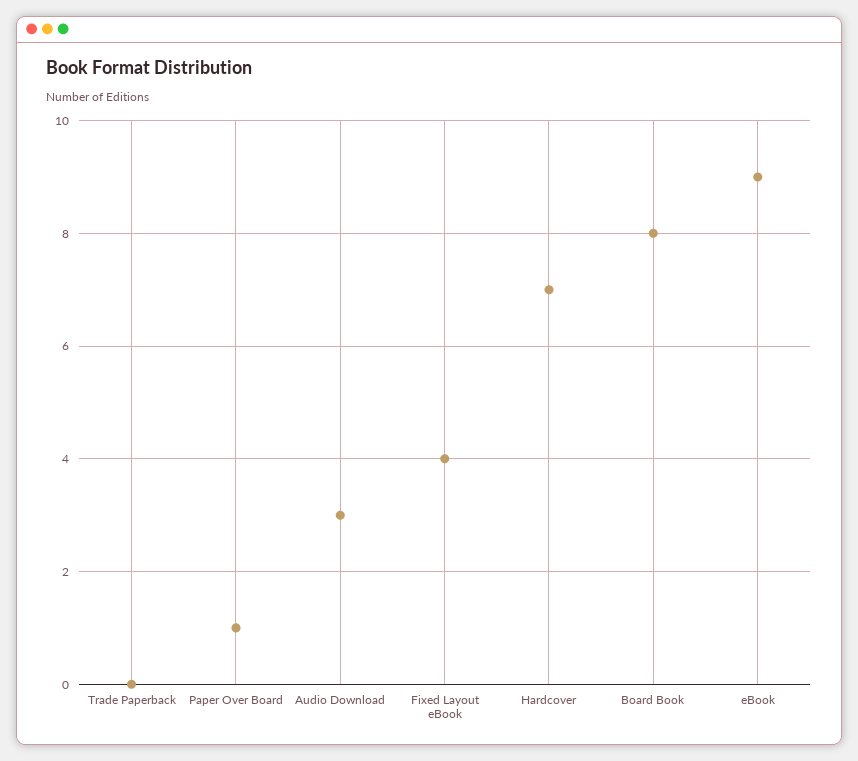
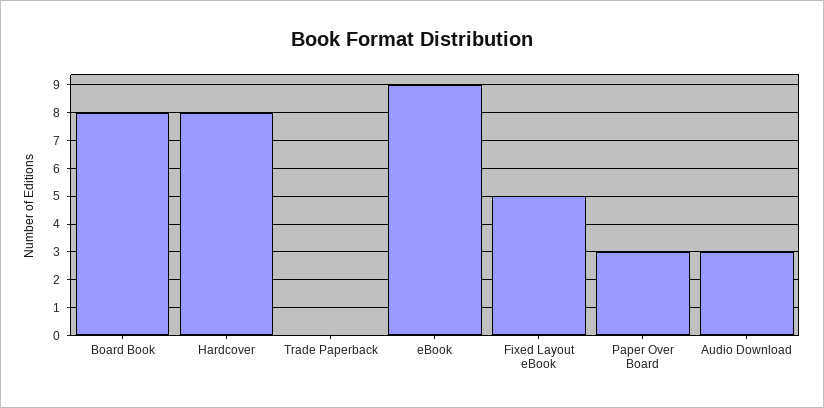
Paper Over Board: 1 -> 3
Fixed Layout eBook: 4 -> 5
Hardcover: 7 -> 8

